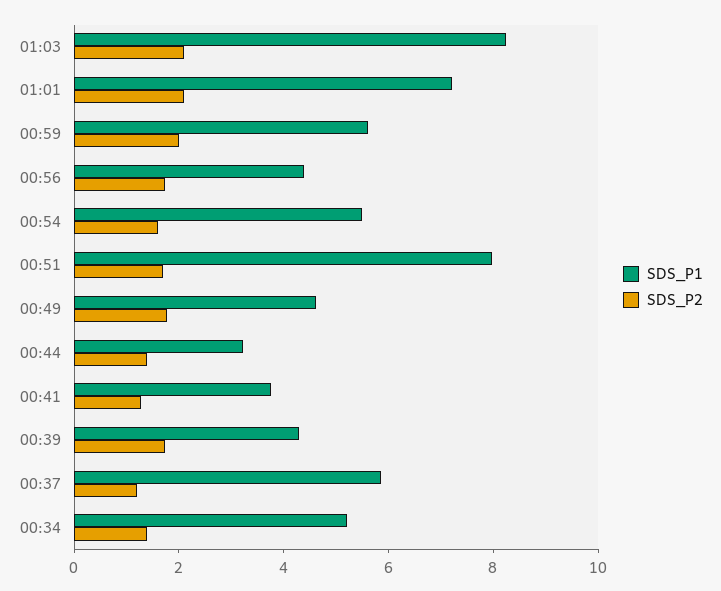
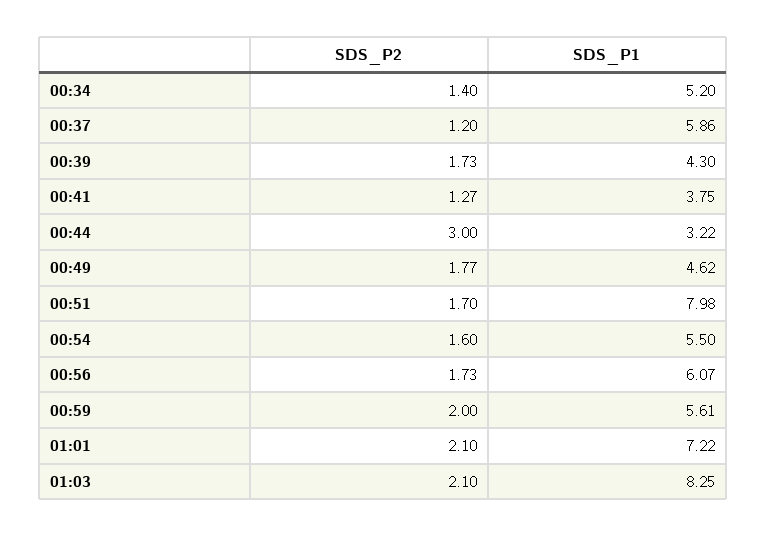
SDS_P1, 00:56: 4.5 -> 6.07
SDS_P2, 00:44: 1.5 -> 3

